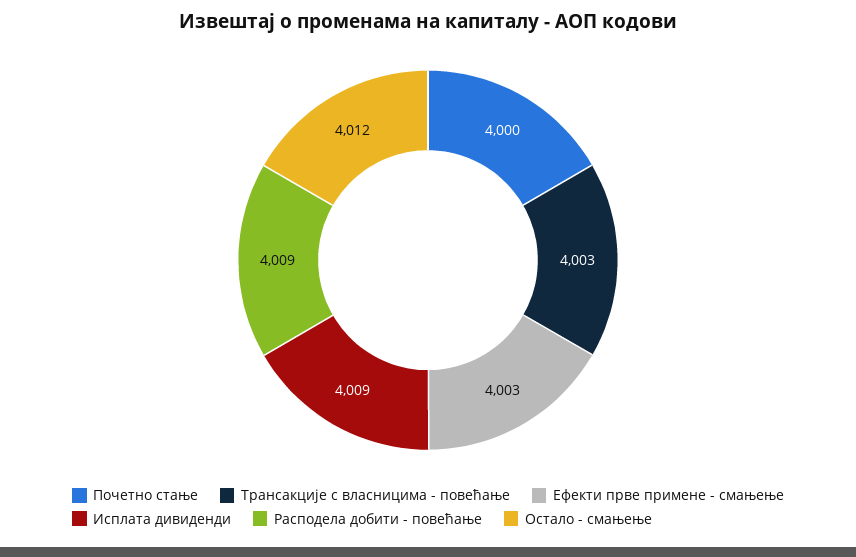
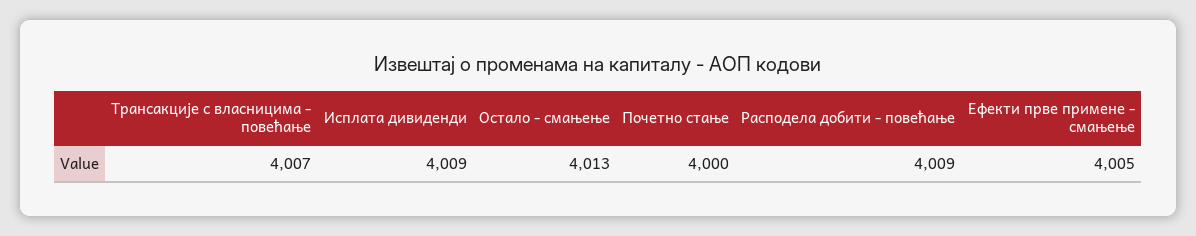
Трансакције с власницима - повећање: 4003 -> 4007
Ефекти прве примене - смањење: 4003 -> 4005
Остало - смањење: 4012 -> 4013

